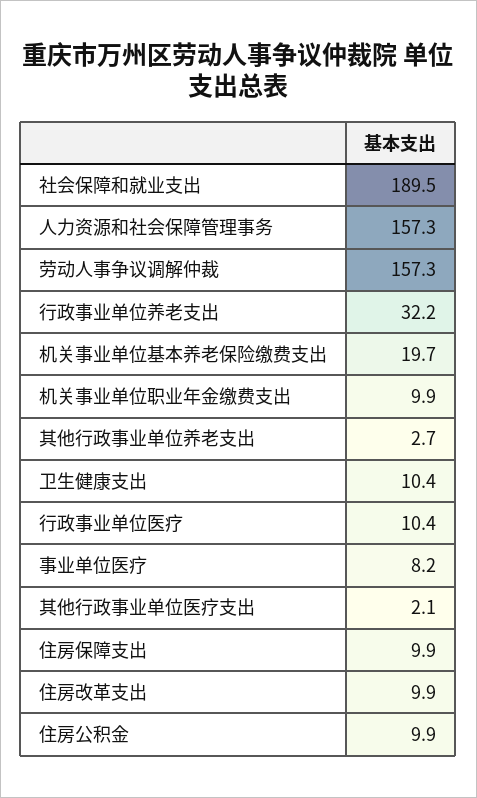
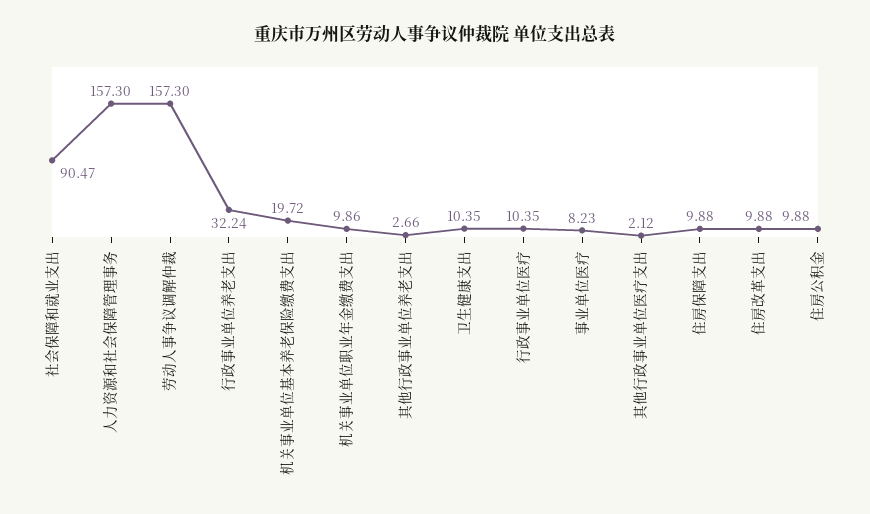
社会保障和就业支出: 189.5 -> 90.47

